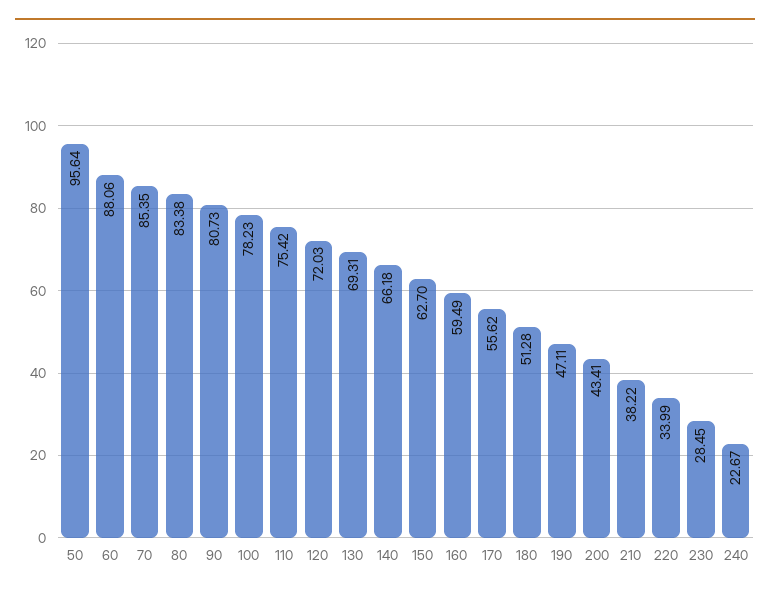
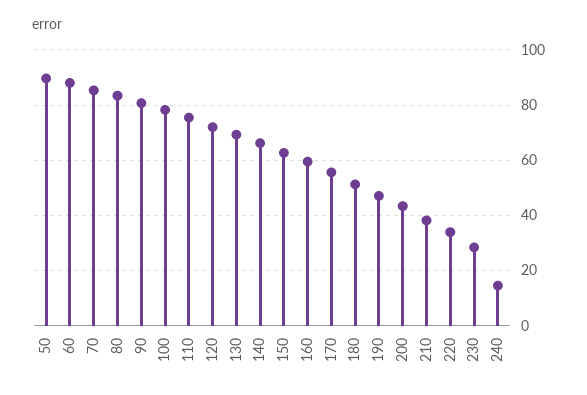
50: 95.64 -> 90
240: 22.67 -> 15

